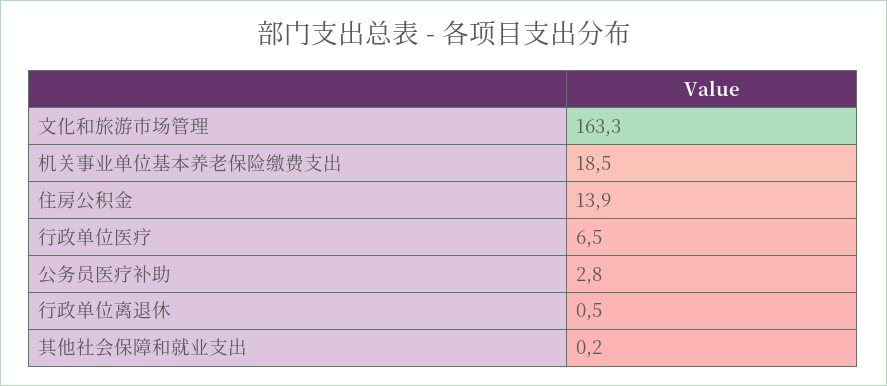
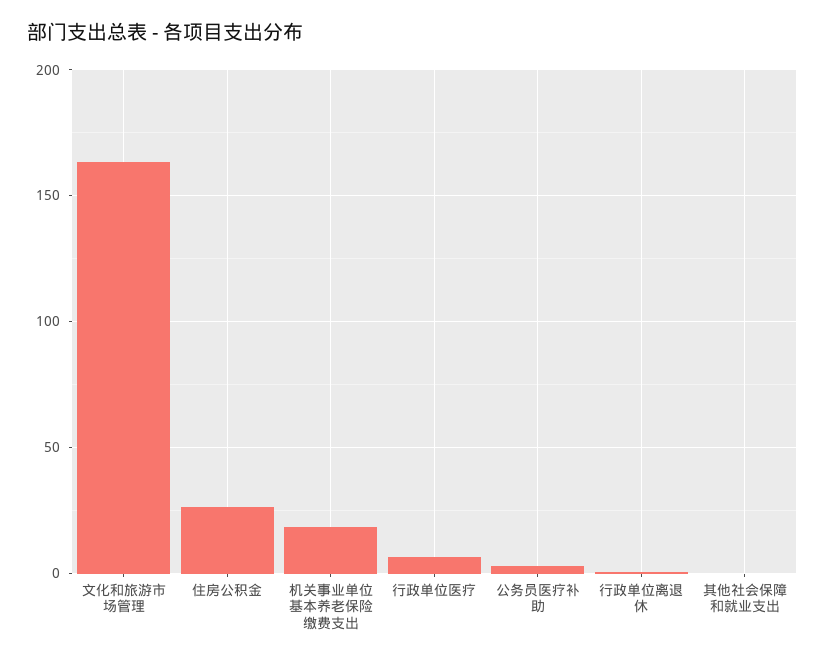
住房公积金: 13.9 -> 25

